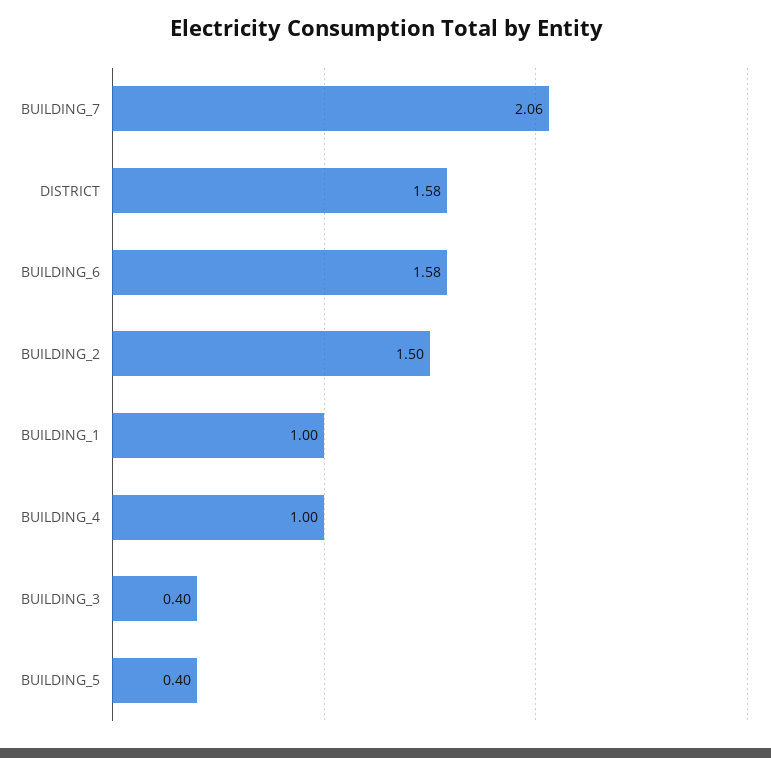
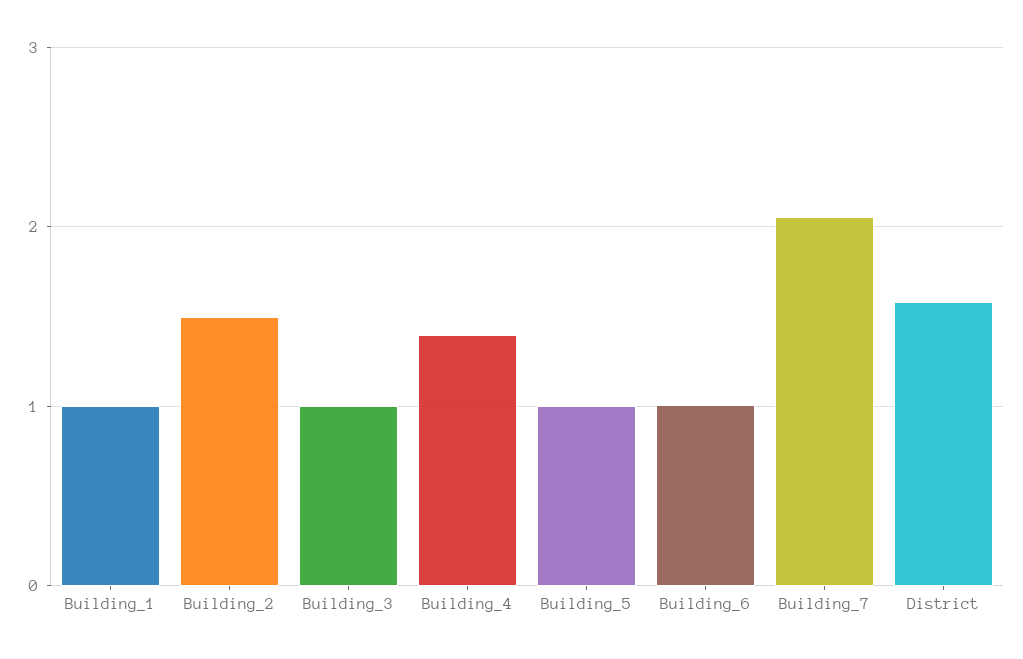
BUILDING_6: 1.58 -> 1
BUILDING_4: 1 -> 1.4
BUILDING_3: 0.4 -> 1
BUILDING_5: 0.4 -> 1

